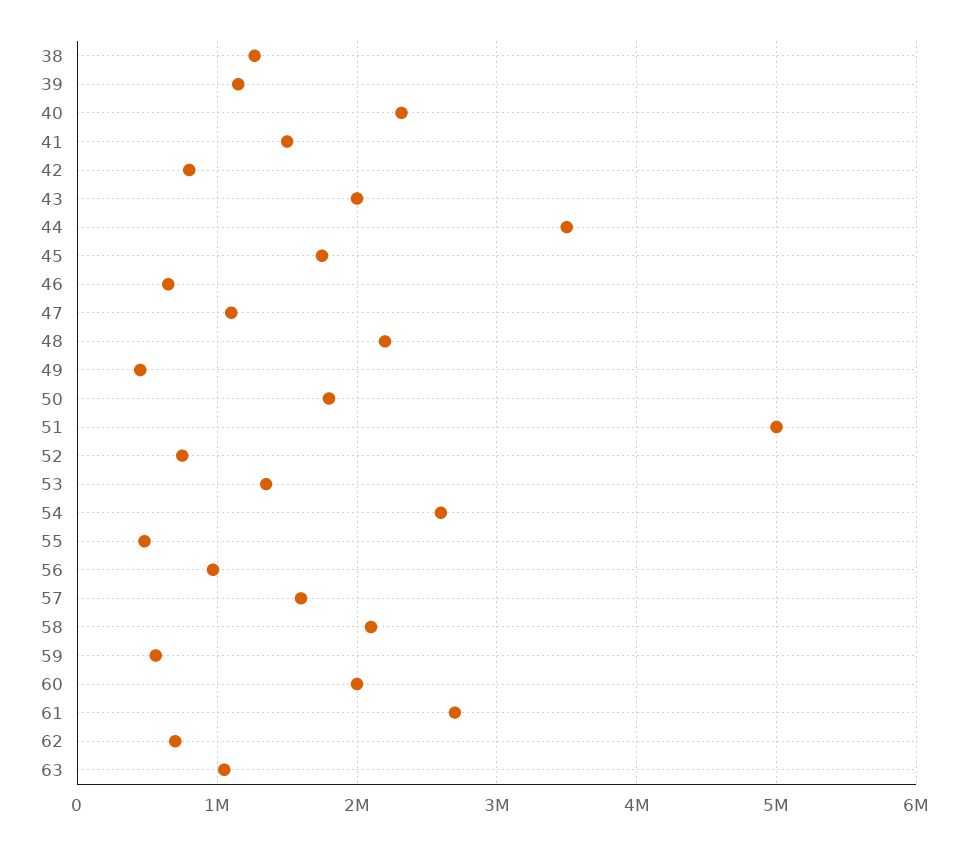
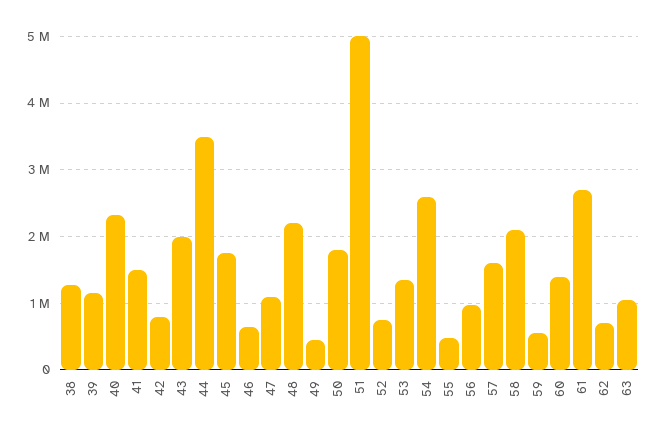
60: 2000000 -> 1400000

